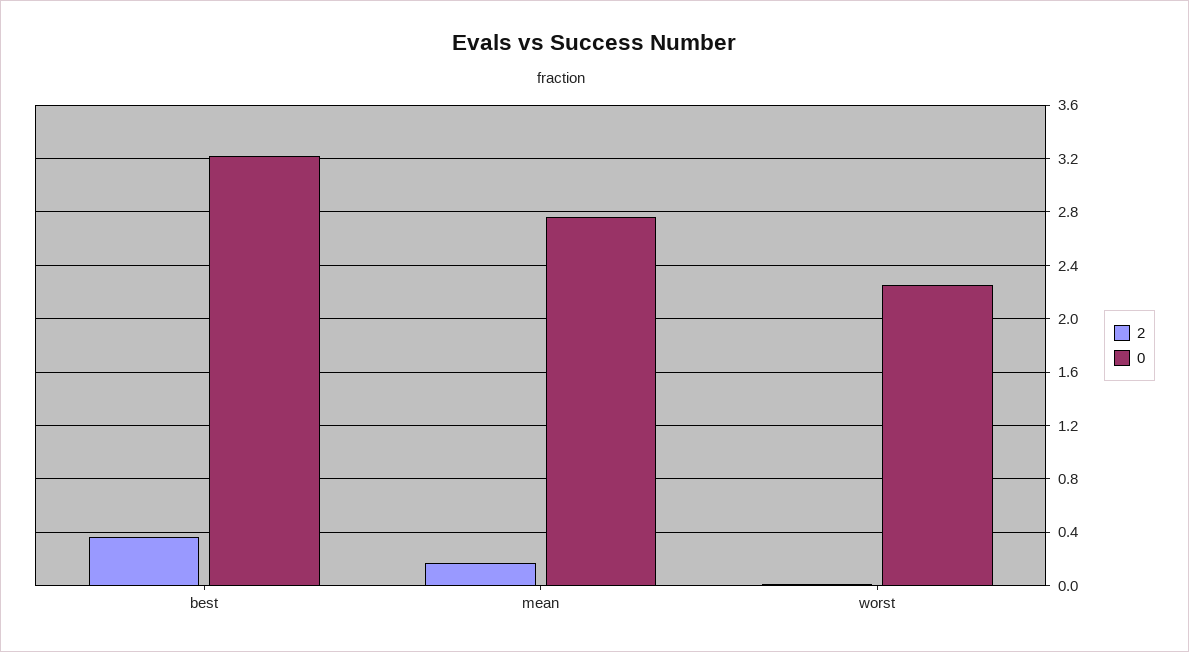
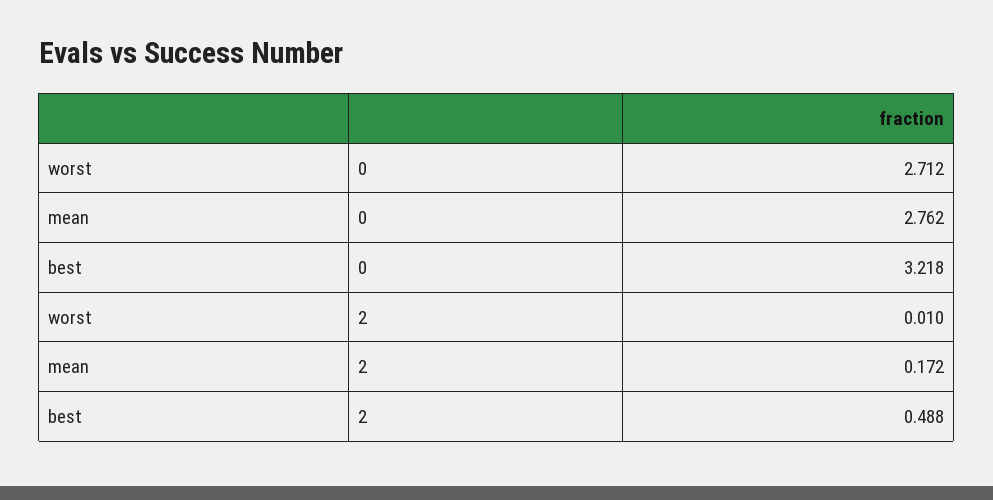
2, best: 0.35 -> 0.488
0, worst: 2.25 -> 2.712

